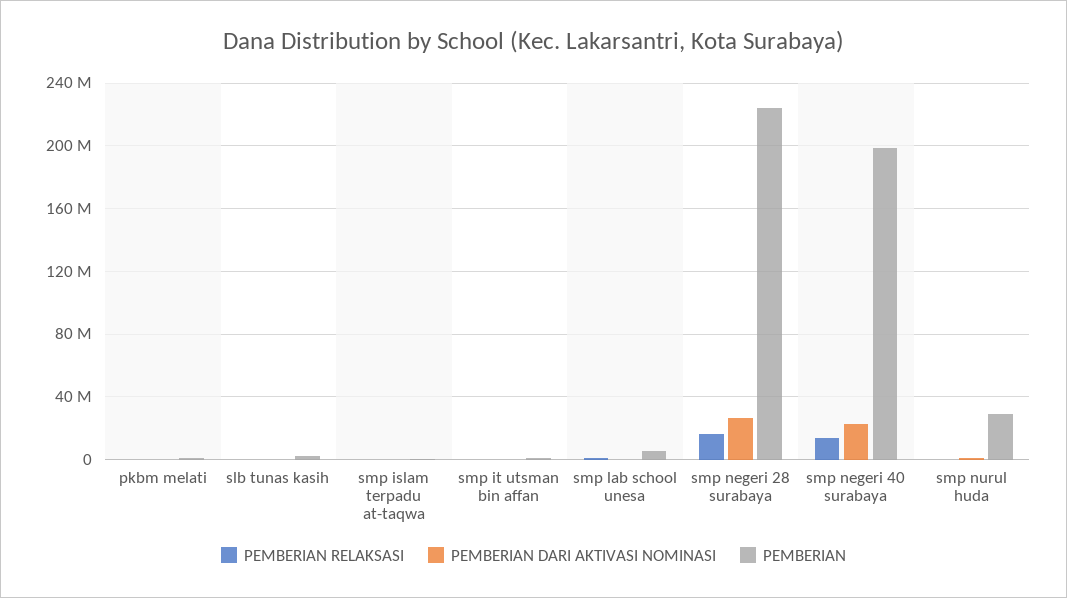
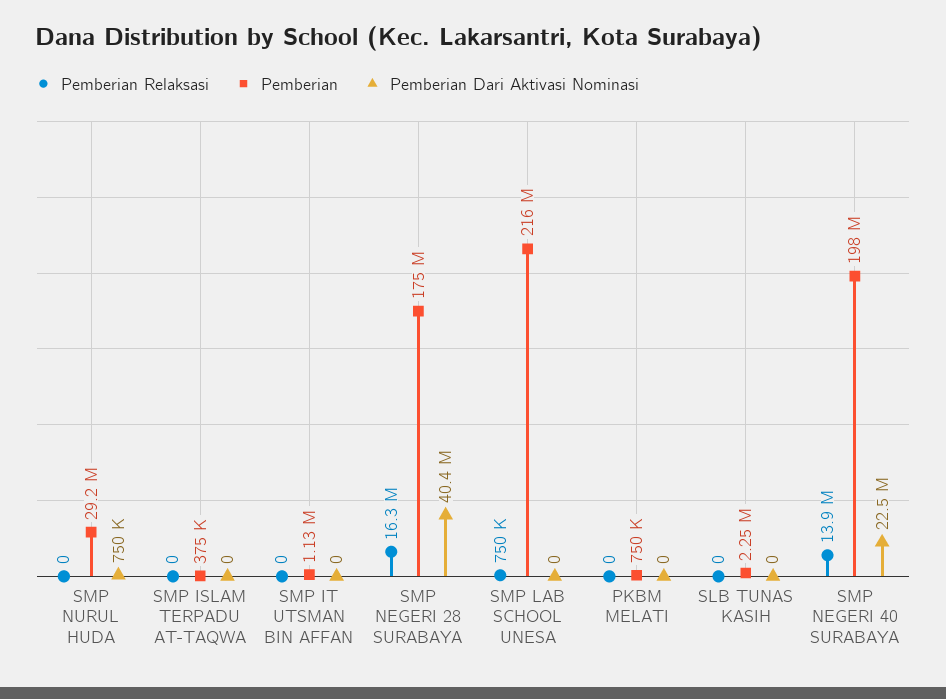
PEMBERIAN, smp lab school unesa: 5000000 -> 216000000
PEMBERIAN DARI AKTIVASI NOMINASI, smp negeri 28 surabaya: 25000000 -> 40400000
PEMBERIAN, smp negeri 28 surabaya: 225000000 -> 175000000

